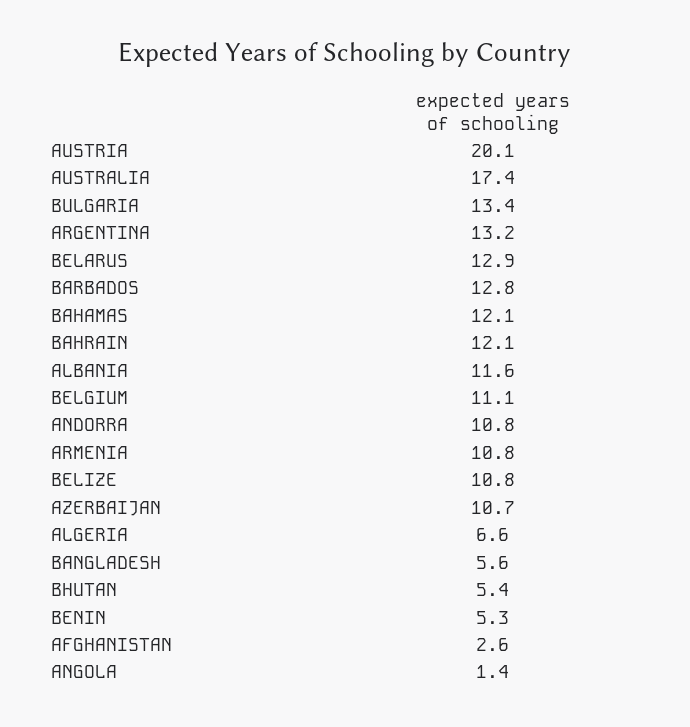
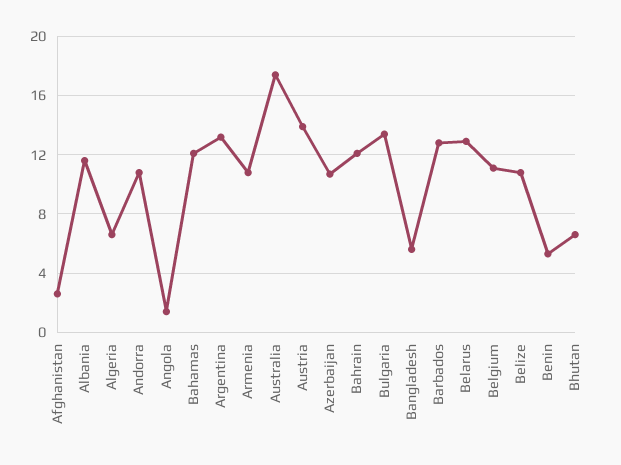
AUSTRIA: 20.1 -> 14
BHUTAN: 5.4 -> 6.5

